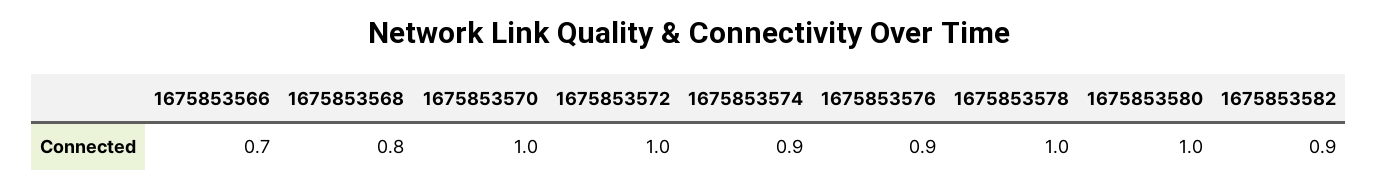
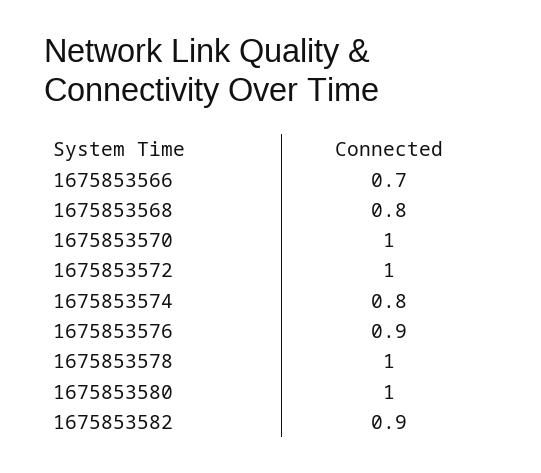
1675853574: 0.9 -> 0.8

